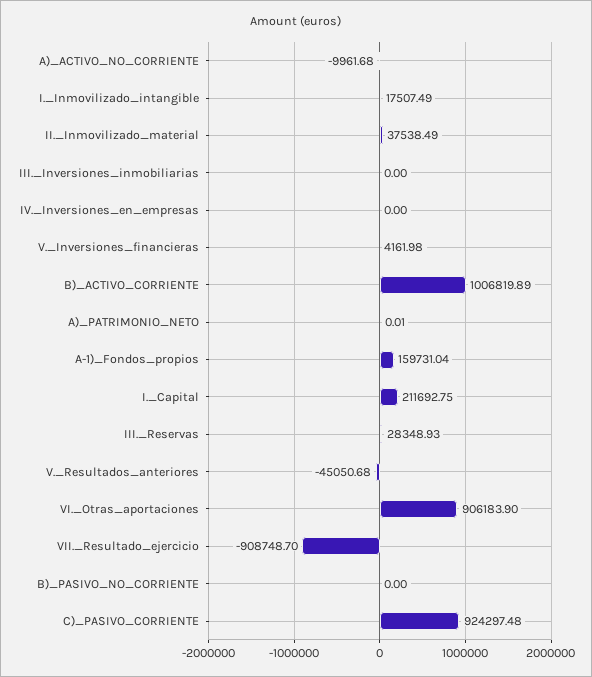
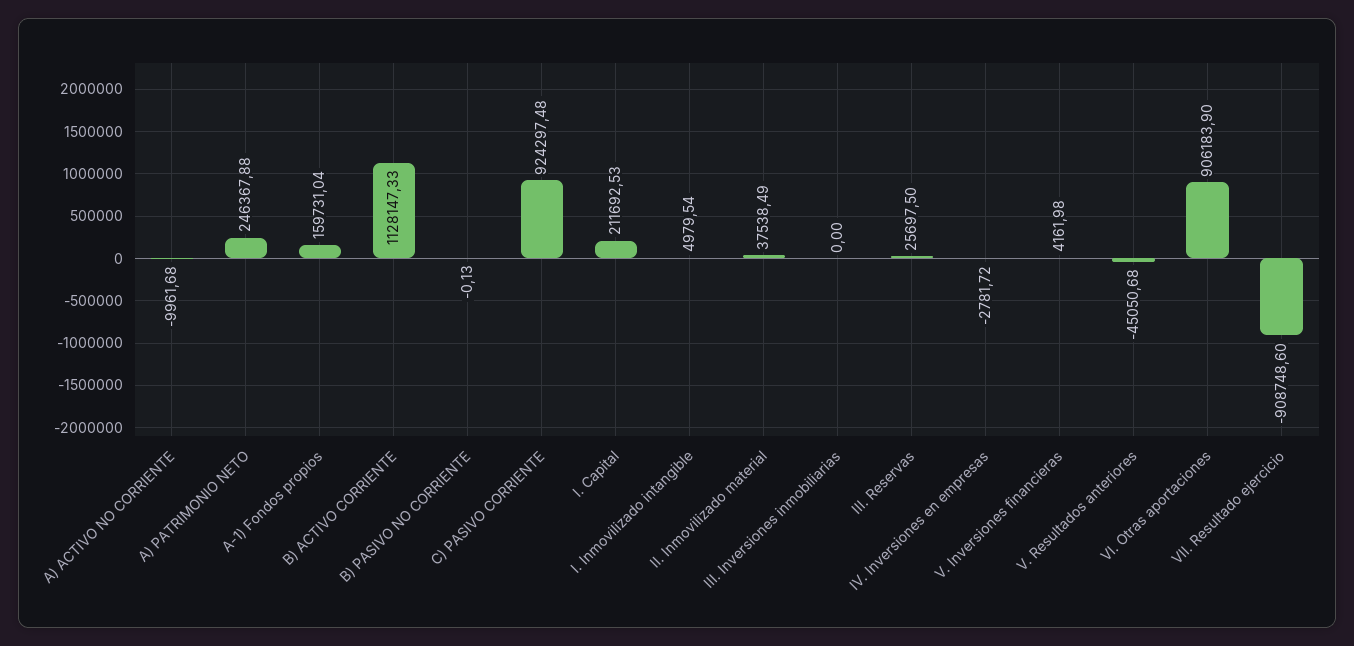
I._Inmovilizado_intangible: 17507.49 -> 4979.54
IV._Inversiones_en_empresas: 0 -> -2781.72
B)_ACTIVO_CORRIENTE: 1006819.89 -> 1128147.33
A)_PATRIMONIO_NETO: 0.01 -> 246367.88
I._Capital: 211692.75 -> 211692.53
III._Reservas: 28348.93 -> 25697.5
VII._Resultado_ejercicio: -908748.7 -> -908748.6
B)_PASIVO_NO_CORRIENTE: 0 -> -0.13

